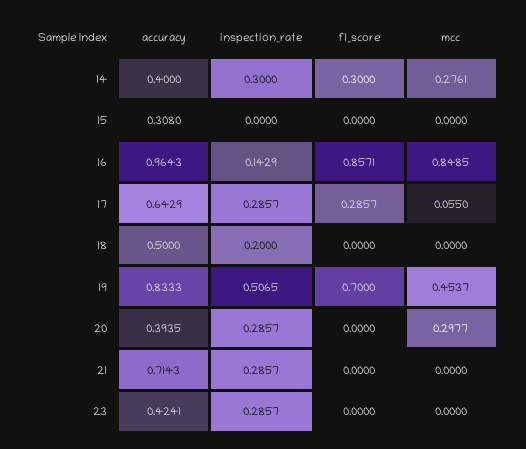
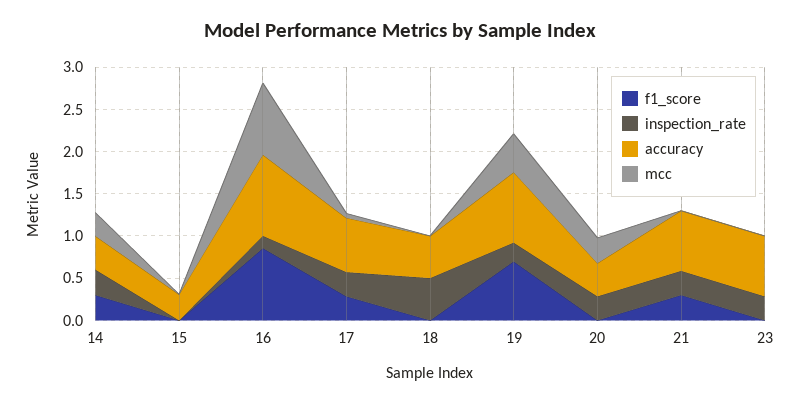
inspection_rate, 18: 0.2 -> 0.5
inspection_rate, 19: 0.5065 -> 0.2
f1_score, 21: 0 -> 0.3
accuracy, 23: 0.4241 -> 0.7

